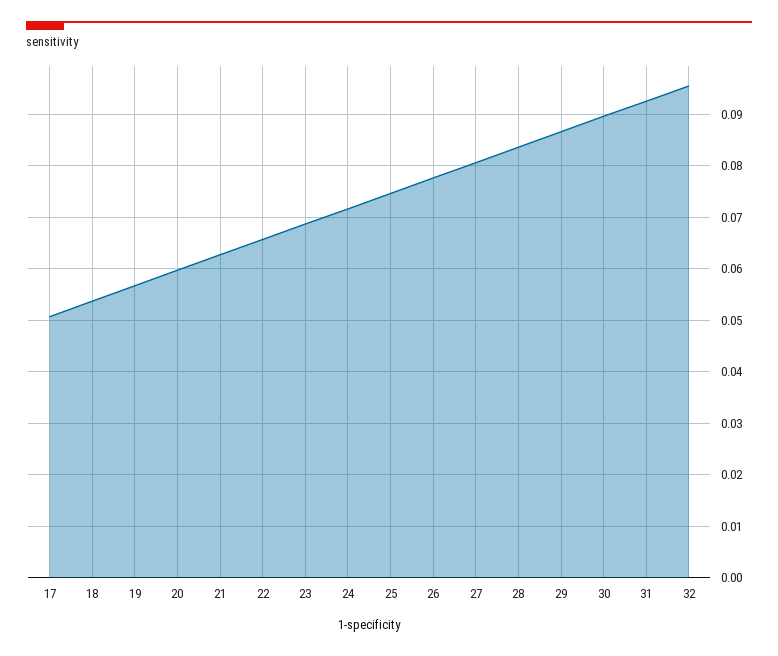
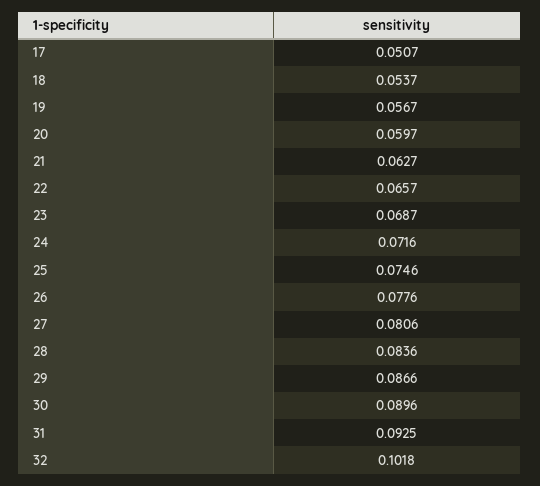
32: 0.096 -> 0.1018

